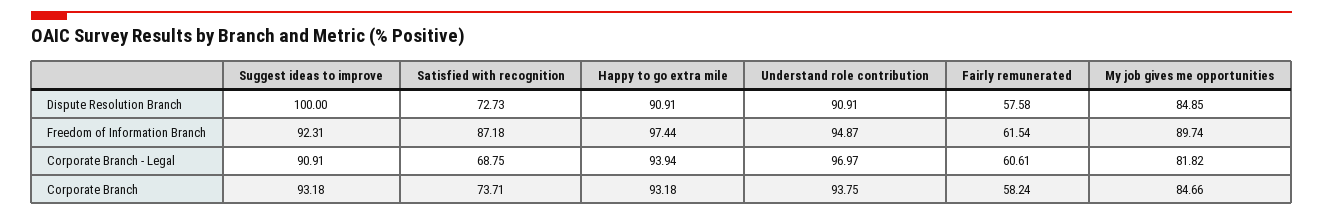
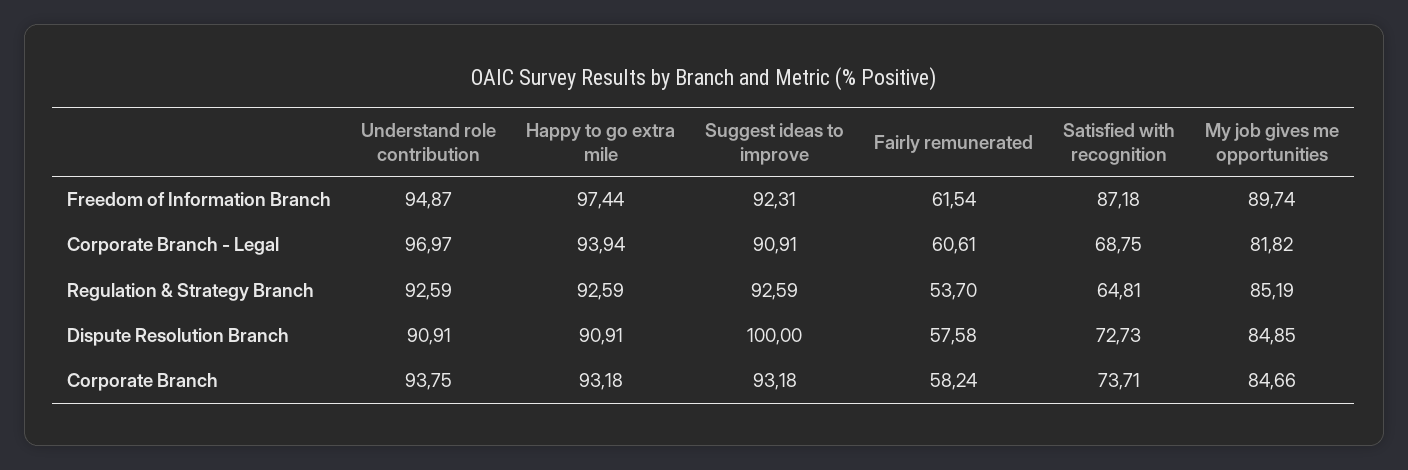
Understand role contribution, Regulation & Strategy Branch: none -> 92.59
Happy to go extra mile, Regulation & Strategy Branch: none -> 92.59
Suggest ideas to improve, Regulation & Strategy Branch: none -> 92.59
Fairly remunerated, Regulation & Strategy Branch: none -> 53.7
Satisfied with recognition, Regulation & Strategy Branch: none -> 64.81
My job gives me opportunities, Regulation & Strategy Branch: none -> 85.19

